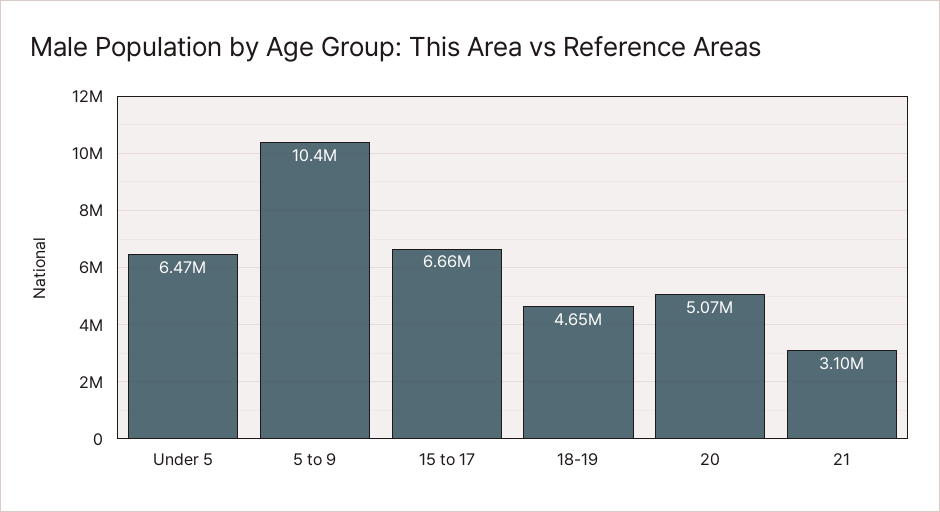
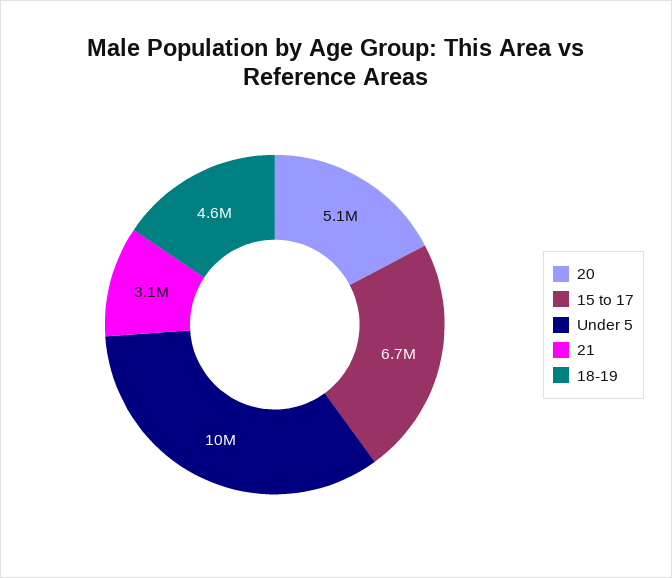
Under 5: 6470000 -> 10000000
5 to 9: 10400000 -> none

